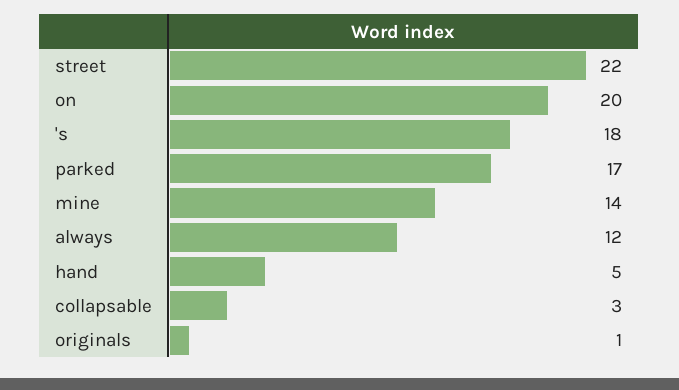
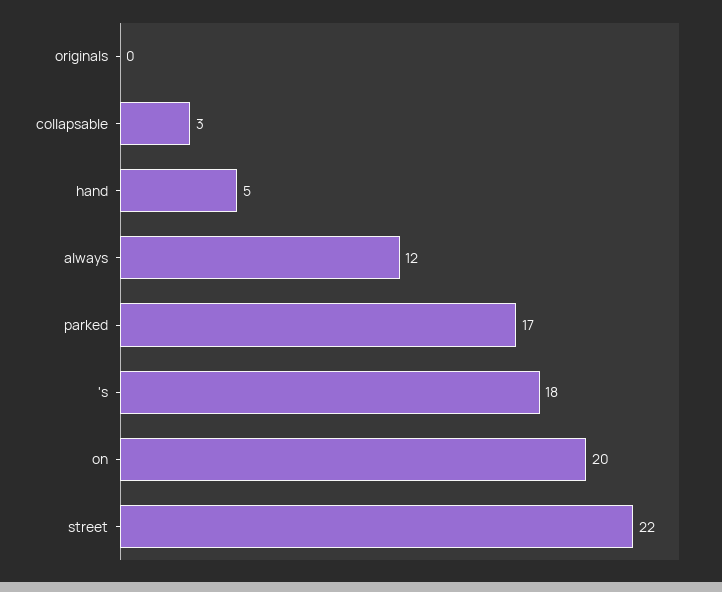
mine: 14 -> none
originals: 1 -> 0

